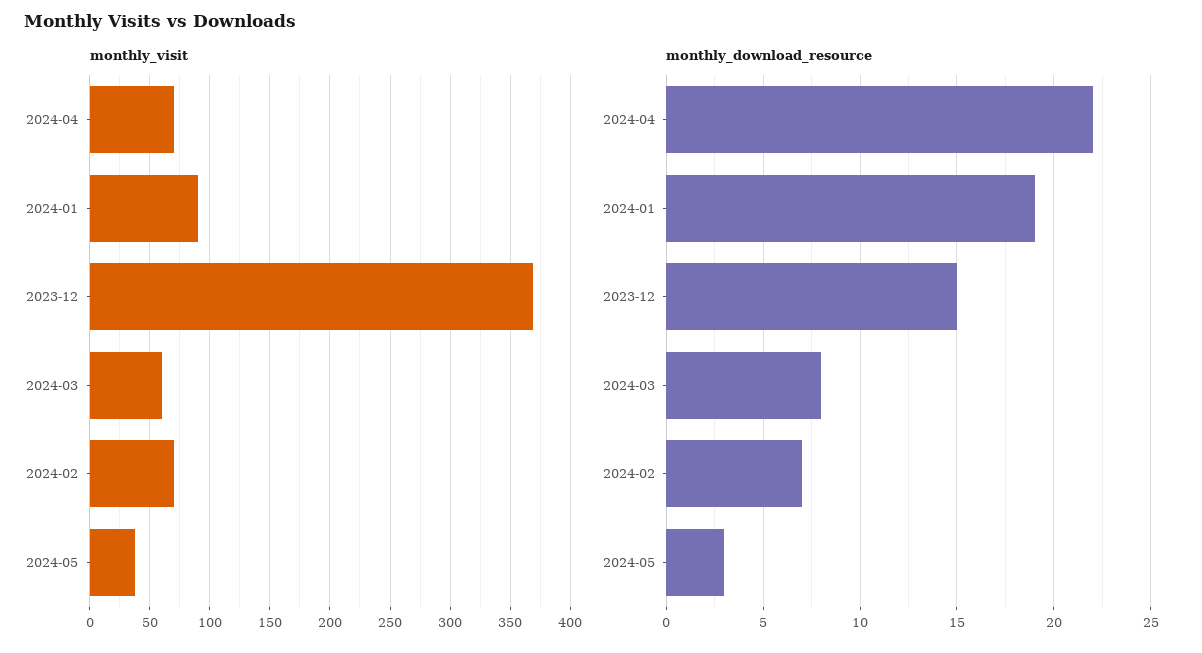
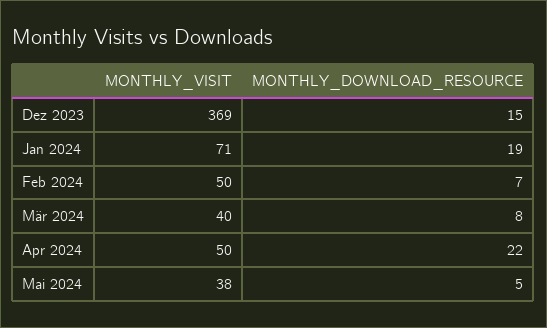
monthly_visit, 2024-04: 70 -> 50
monthly_visit, 2024-01: 90 -> 71
monthly_visit, 2024-03: 60 -> 40
monthly_visit, 2024-02: 70 -> 50
monthly_download_resource, 2024-05: 3 -> 5

